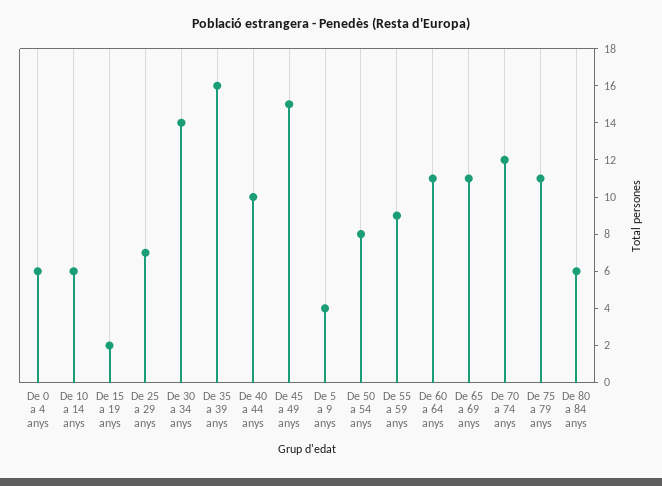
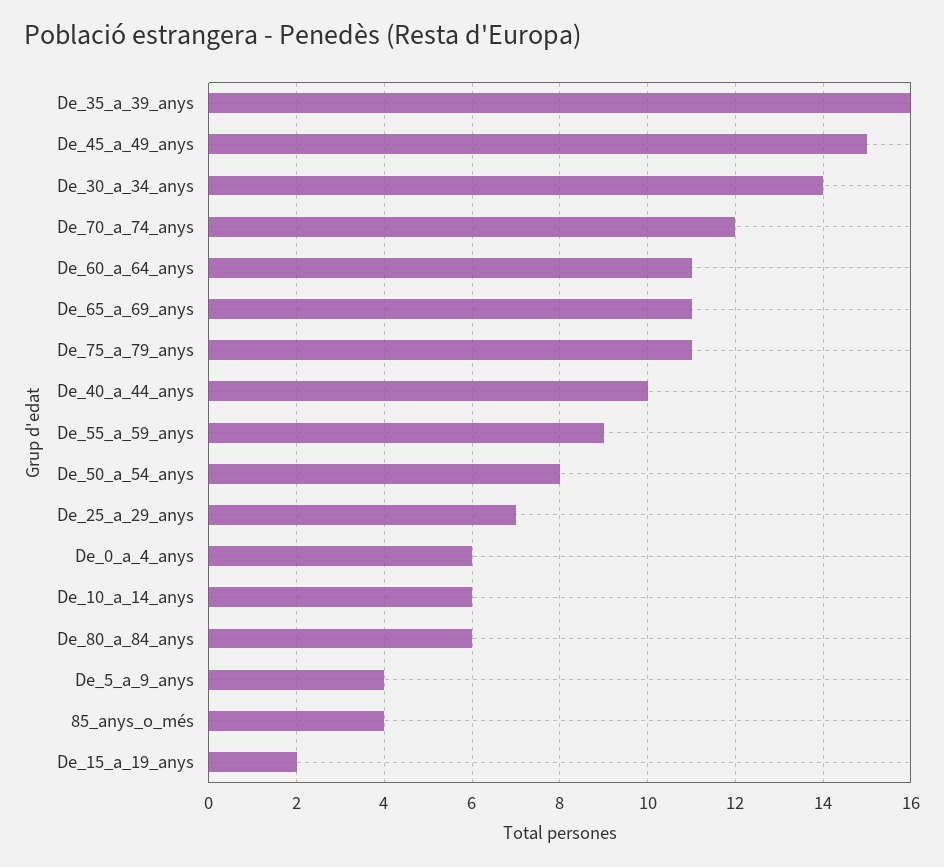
85_anys_o_més: none -> 4

